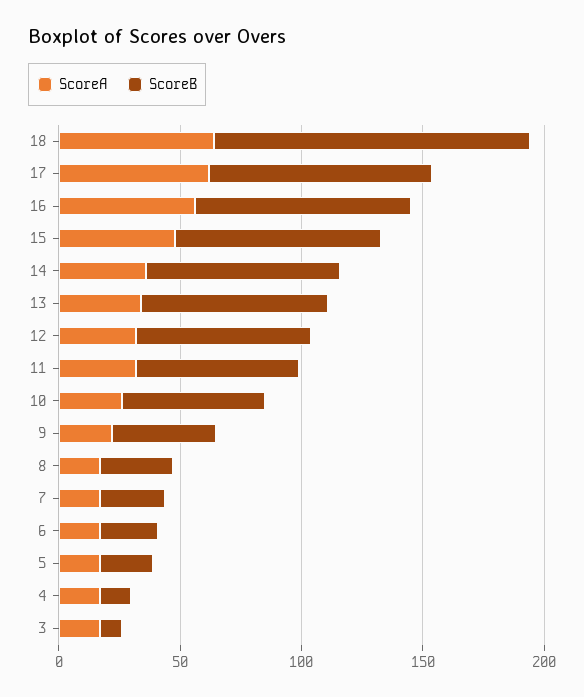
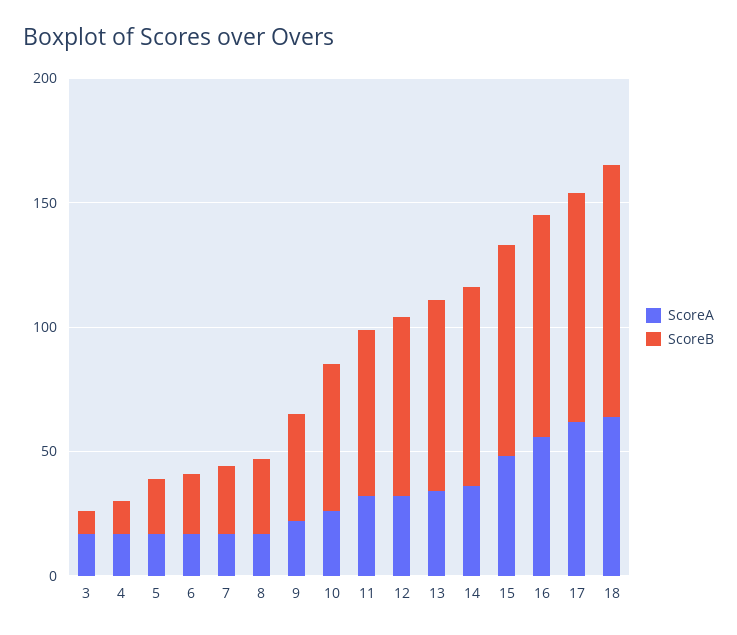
ScoreB, 18: 130 -> 100

